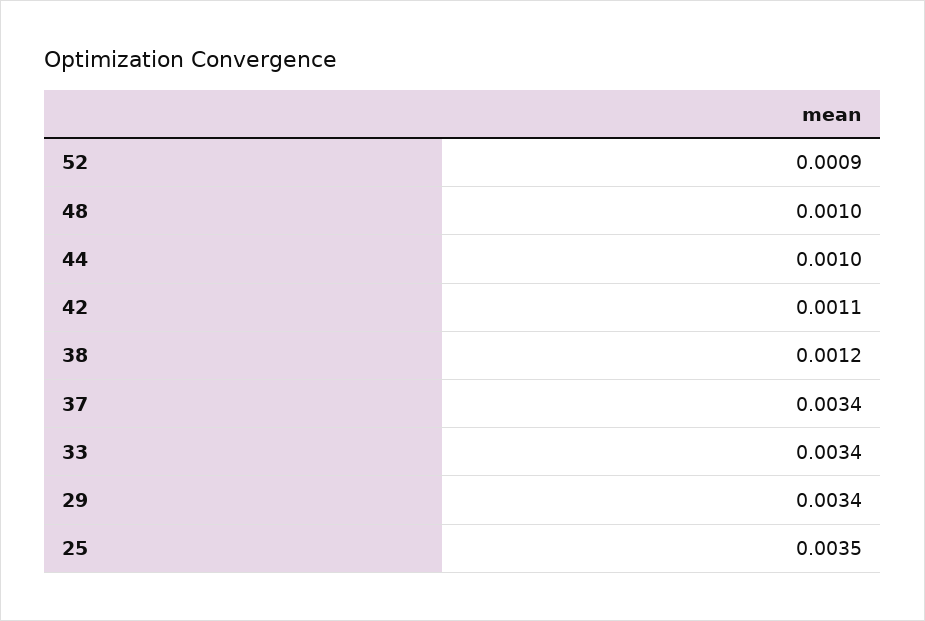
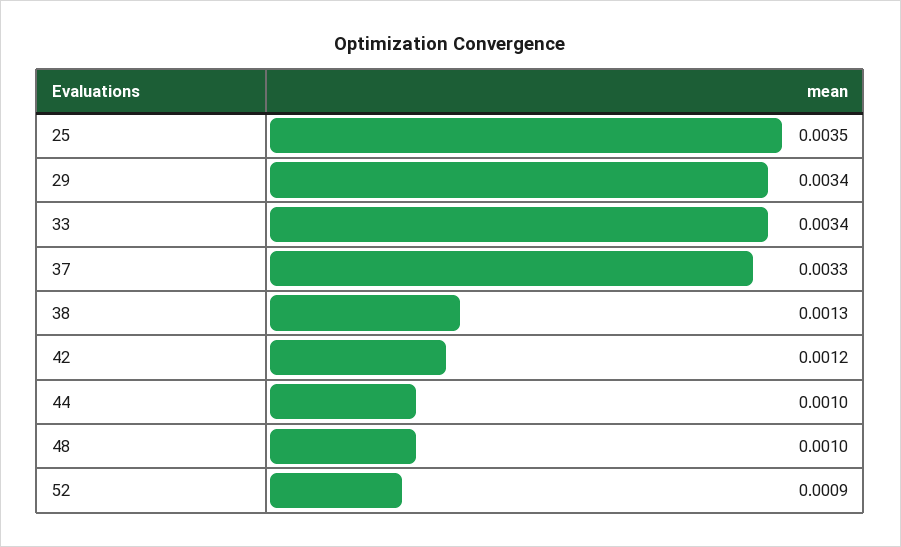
42: 0.0011 -> 0.0012
38: 0.0012 -> 0.0013
37: 0.0034 -> 0.0033

